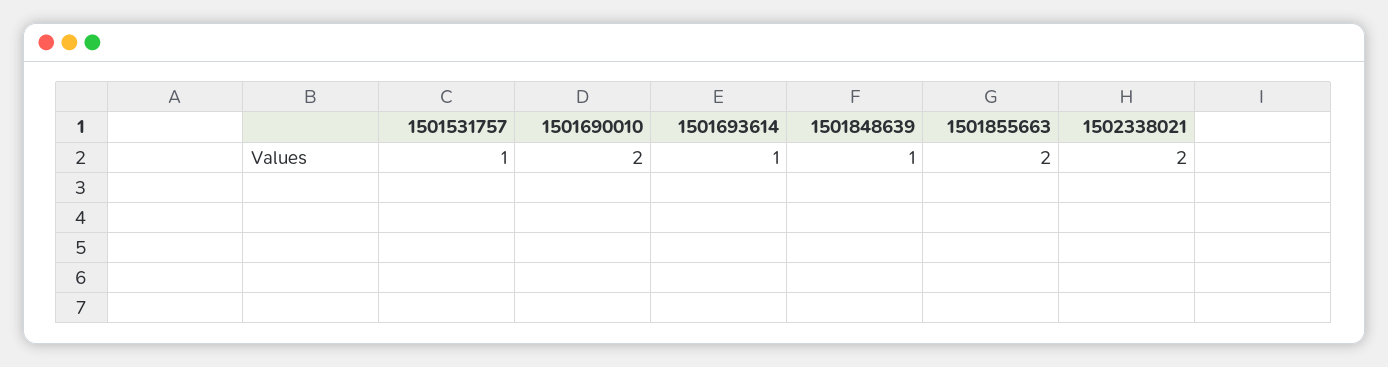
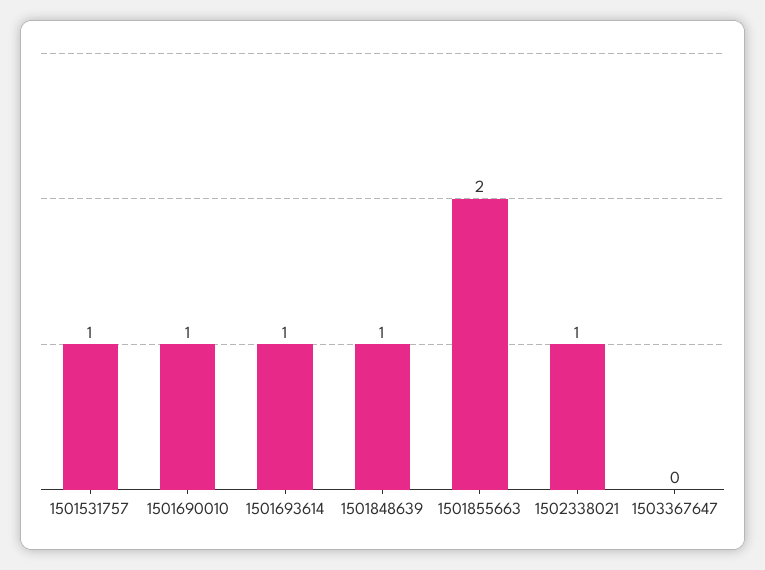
1501690010: 2 -> 1
1502338021: 2 -> 1
1503367647: none -> 0

